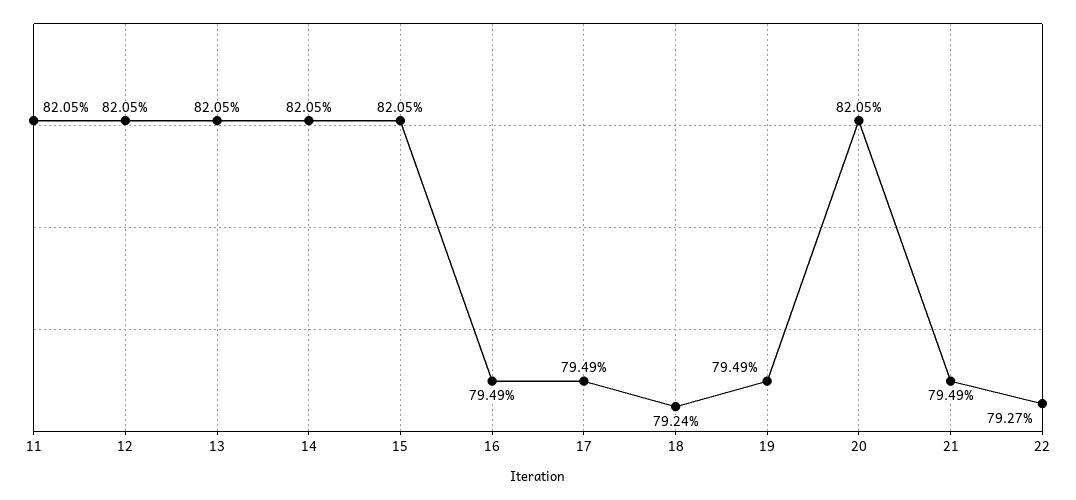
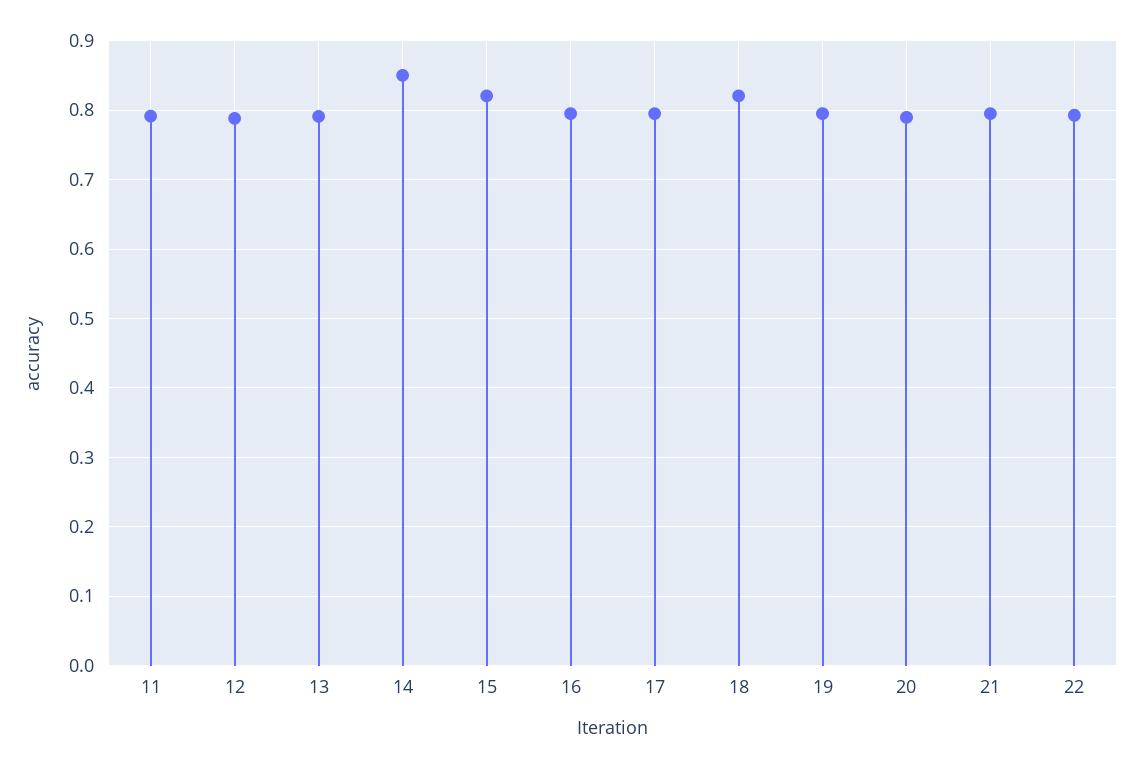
11: 0.8205 -> 0.79
12: 0.8205 -> 0.79
13: 0.8205 -> 0.79
14: 0.8205 -> 0.85
18: 0.7924 -> 0.82
20: 0.8205 -> 0.79

